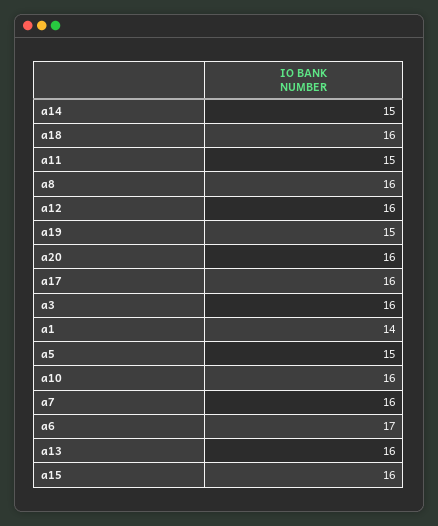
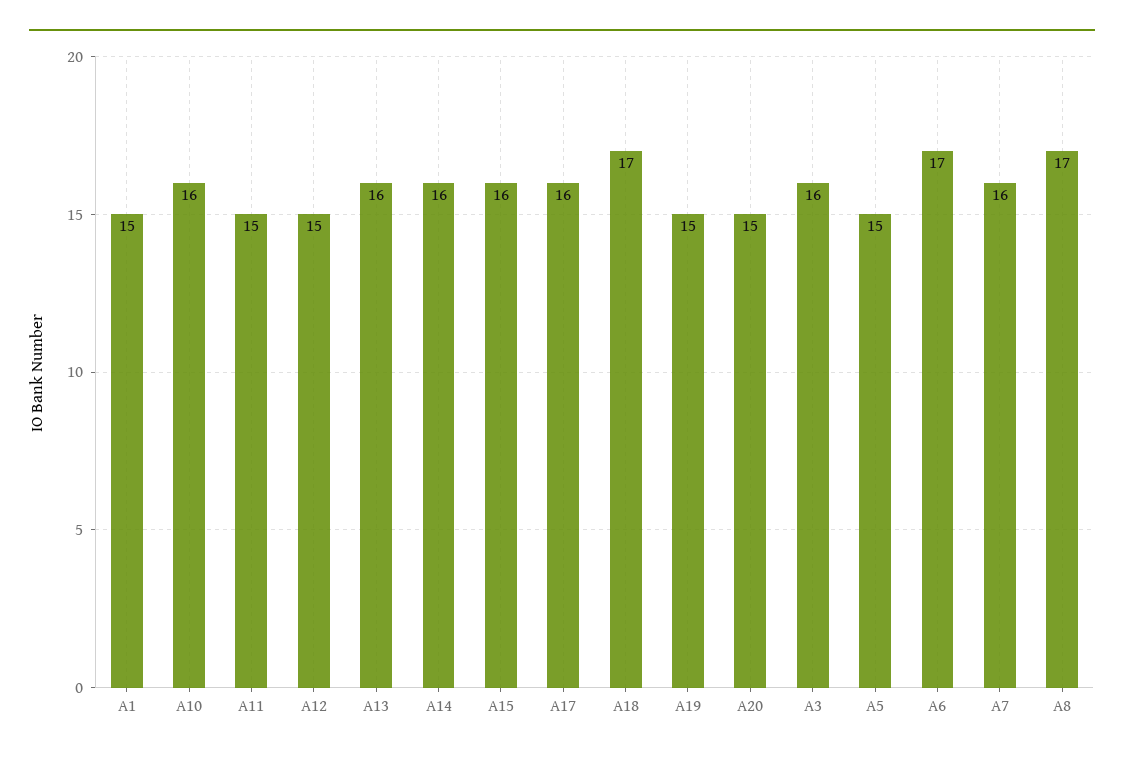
a14: 15 -> 16
a18: 16 -> 17
a8: 16 -> 17
a12: 16 -> 15
a20: 16 -> 15
a1: 14 -> 15

